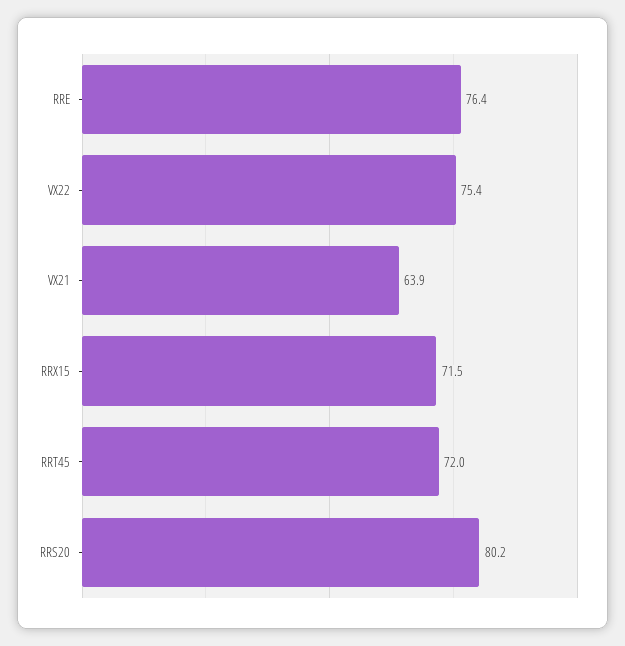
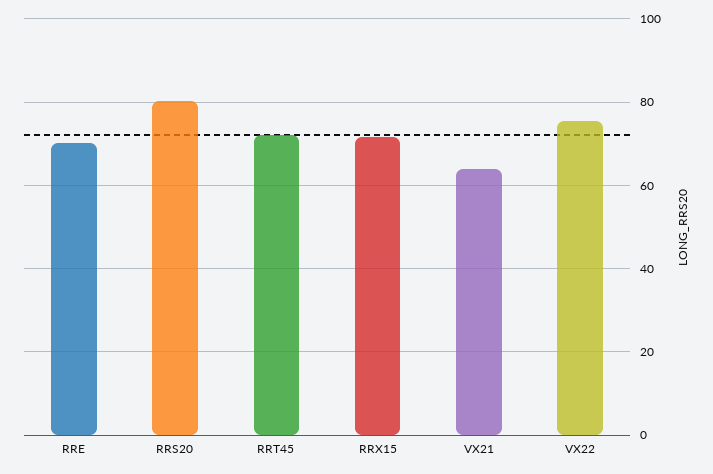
RRE: 76.4 -> 70

